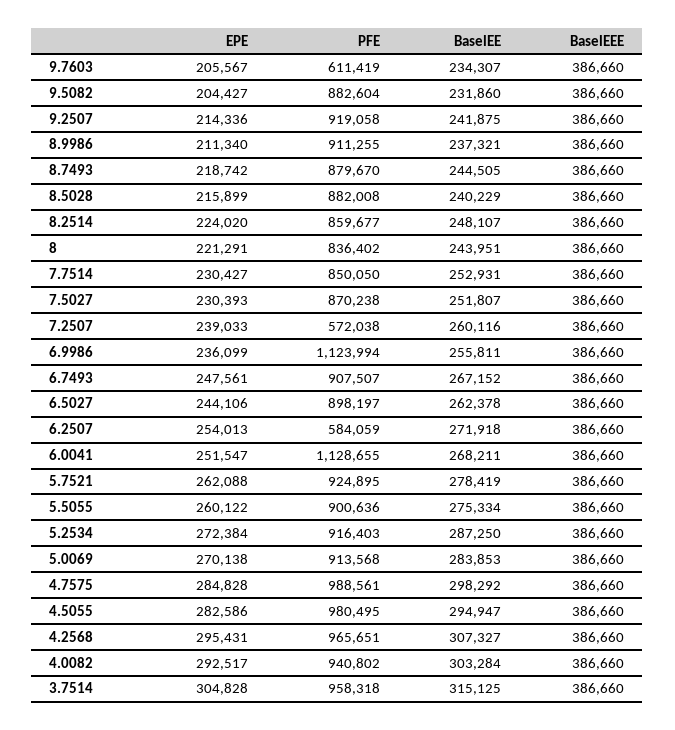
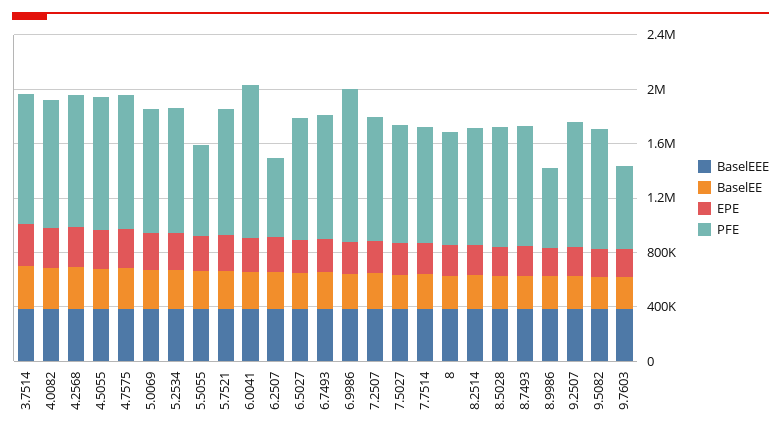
PFE, 8.9986: 911255 -> 600000
PFE, 7.2507: 572038 -> 900000
PFE, 5.5055: 900636 -> 700000

